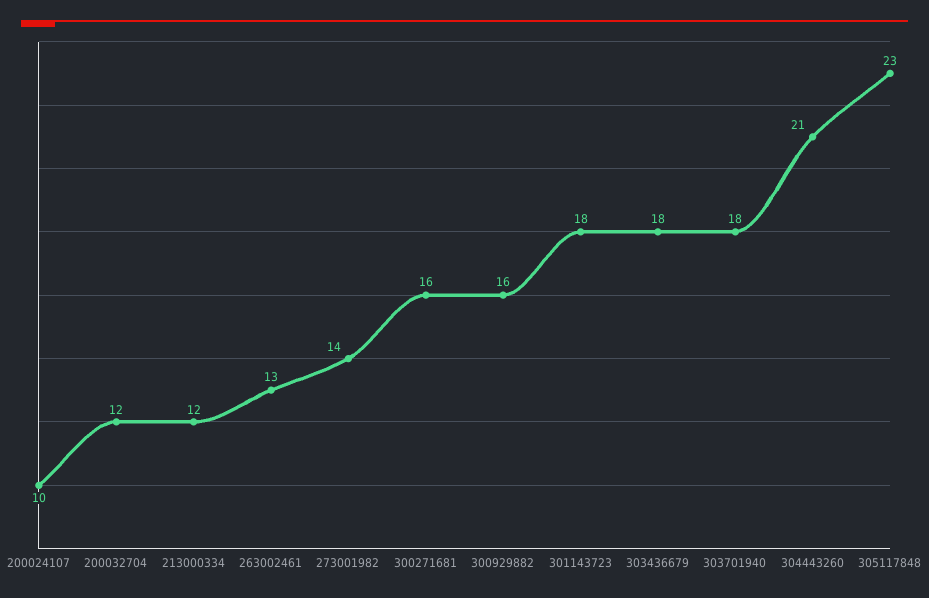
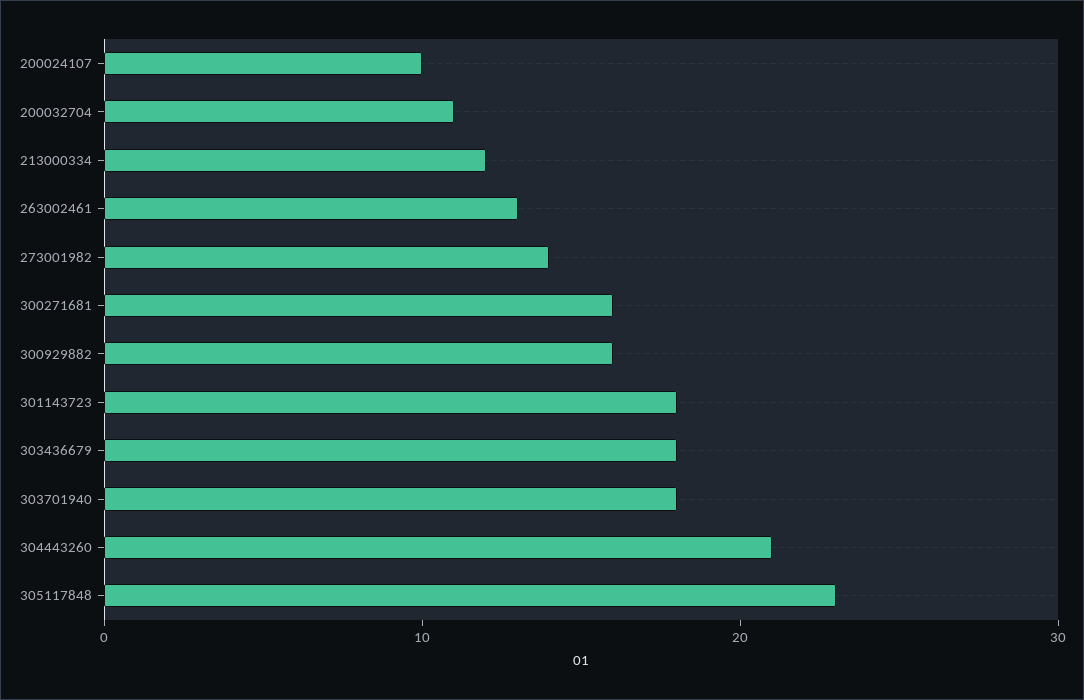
200032704: 12 -> 11

